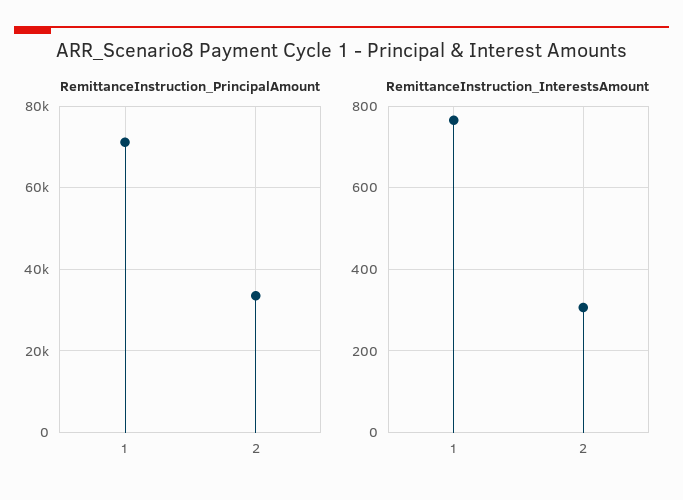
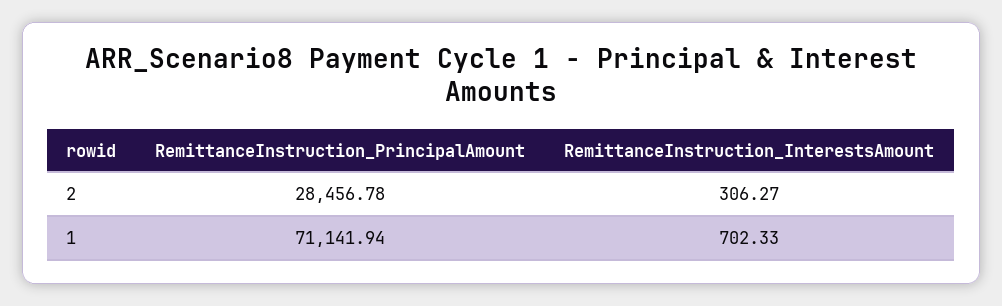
RemittanceInstruction_PrincipalAmount, 2: 34000 -> 28456.78
RemittanceInstruction_InterestsAmount, 1: 760 -> 702.33

